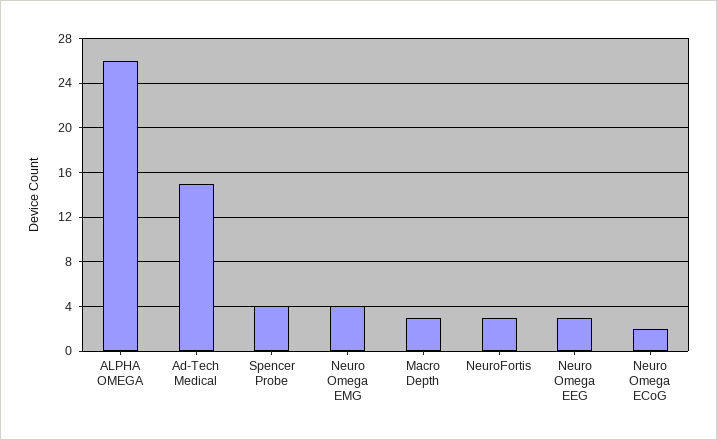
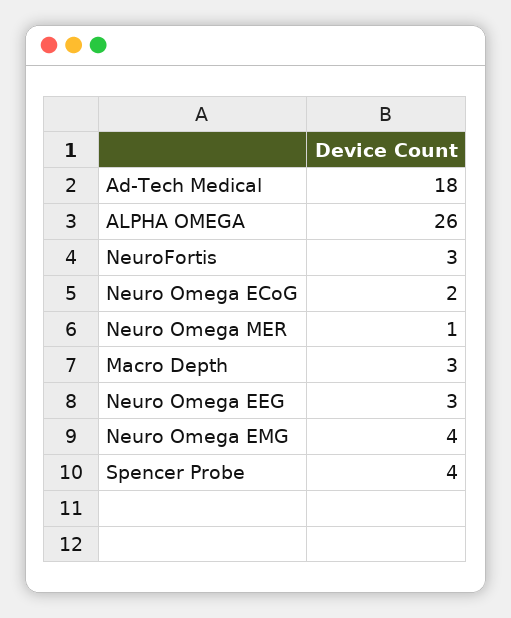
Ad-Tech Medical: 15 -> 18
Neuro Omega MER: none -> 1

